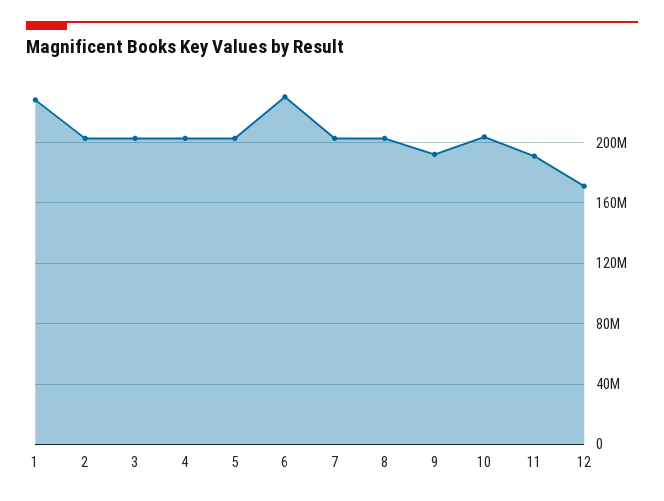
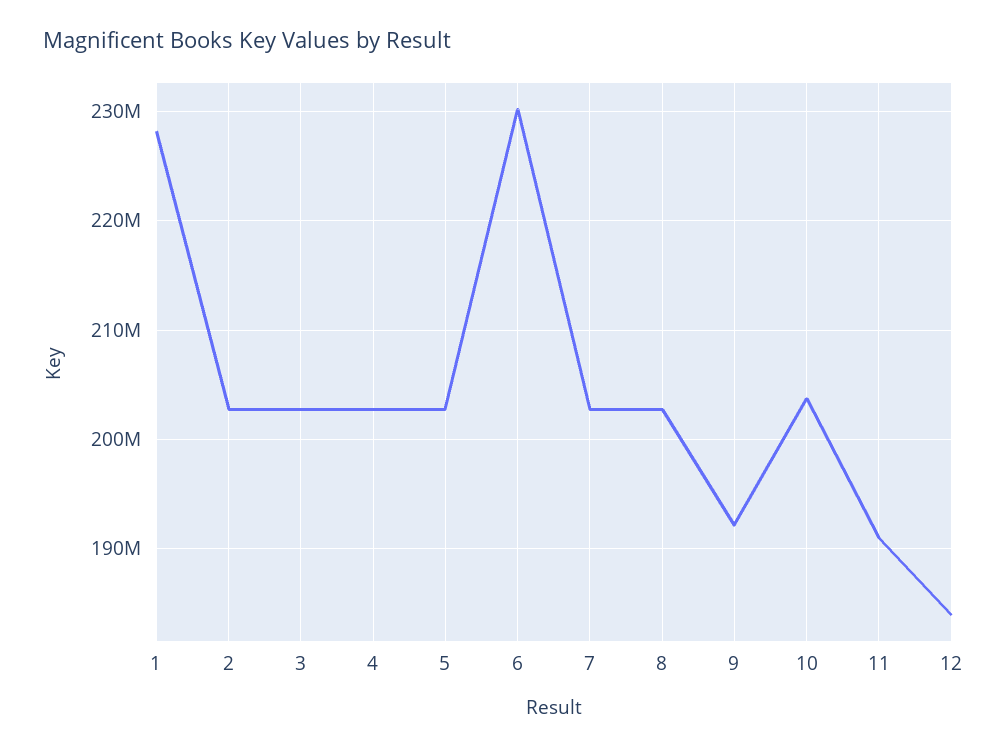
12: 170000000 -> 184000000

